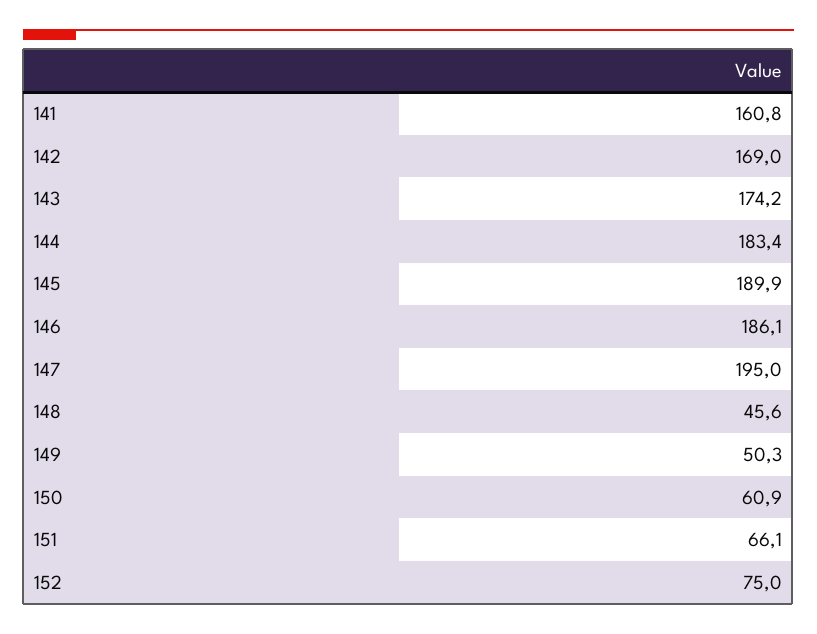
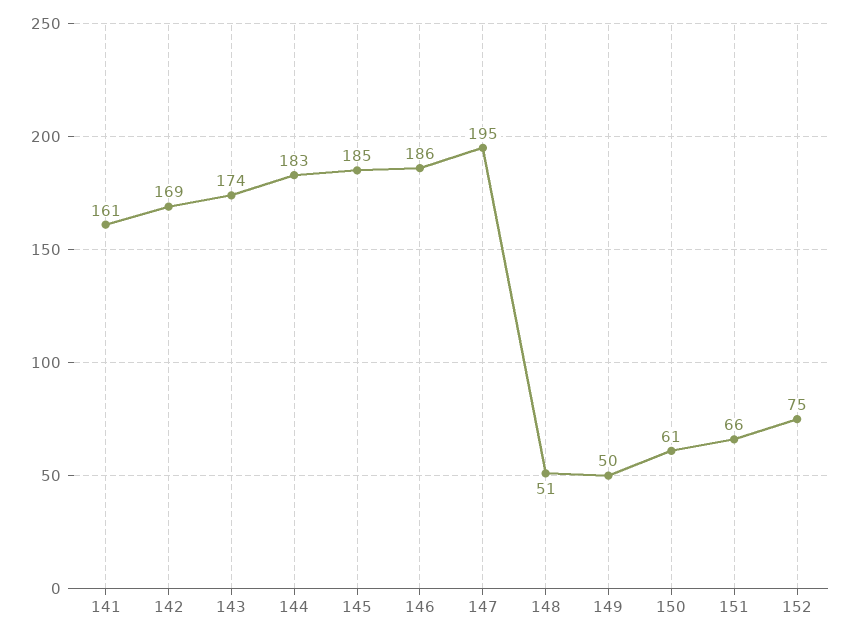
145: 189.9 -> 185
148: 45.6 -> 51

